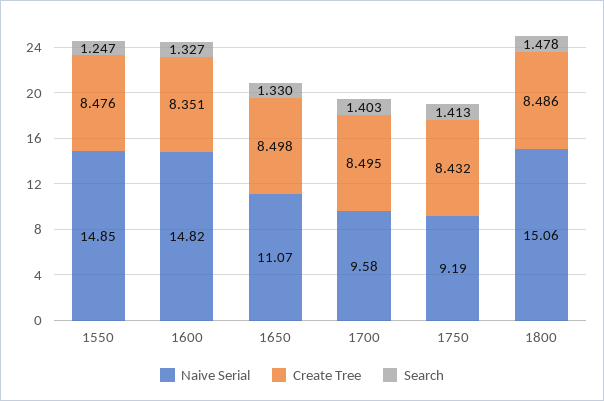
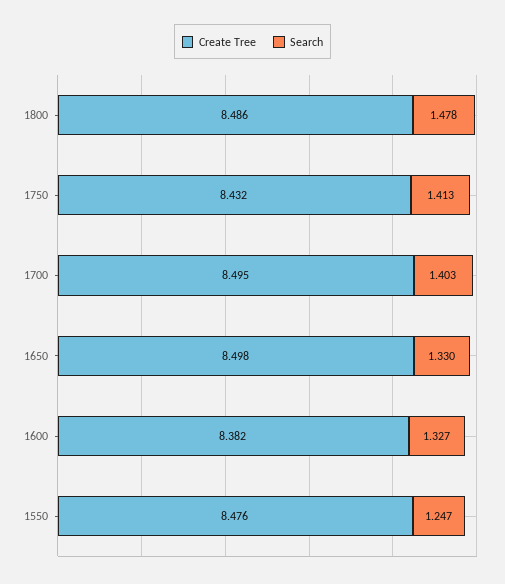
Naive Serial, 1550: 14.85 -> none
Naive Serial, 1600: 14.82 -> none
Create Tree, 1600: 8.351 -> 8.382
Naive Serial, 1650: 11.07 -> none
Naive Serial, 1700: 9.58 -> none
Naive Serial, 1750: 9.19 -> none
Naive Serial, 1800: 15.06 -> none

